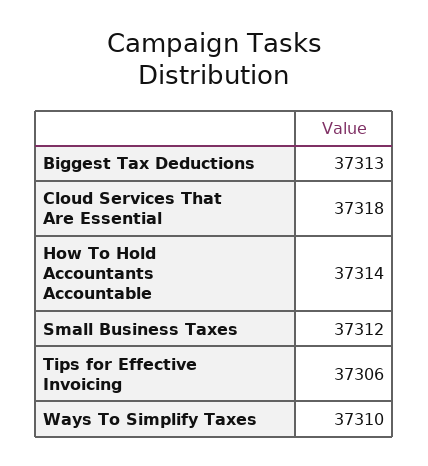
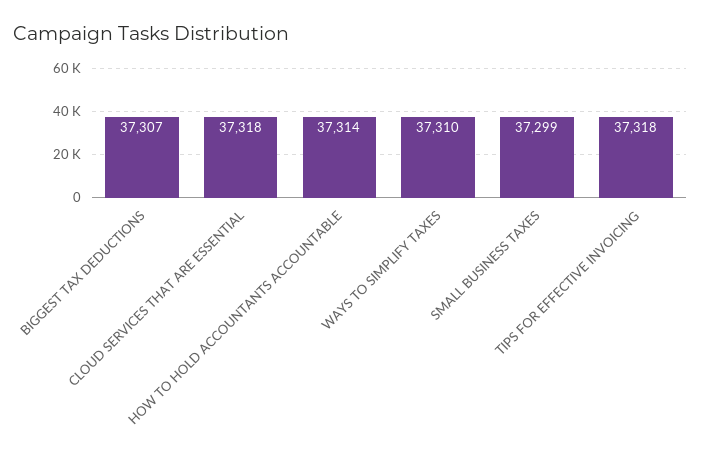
Biggest Tax Deductions: 37313 -> 37307
Small Business Taxes: 37312 -> 37299
Tips for Effective Invoicing: 37306 -> 37318

